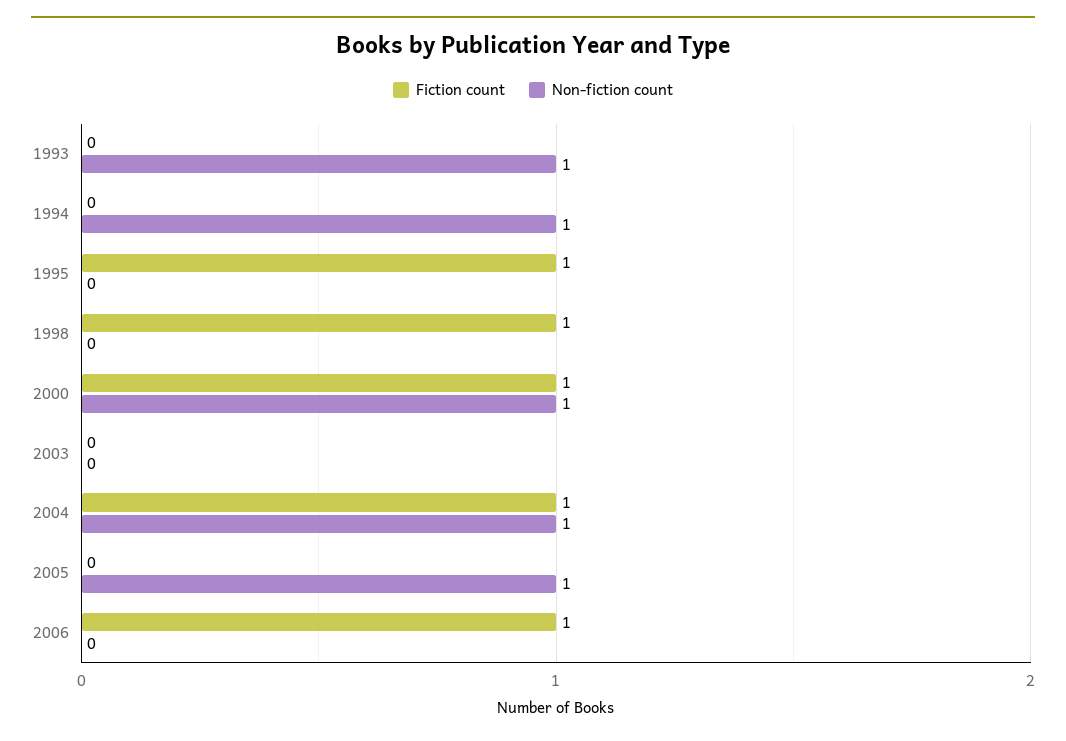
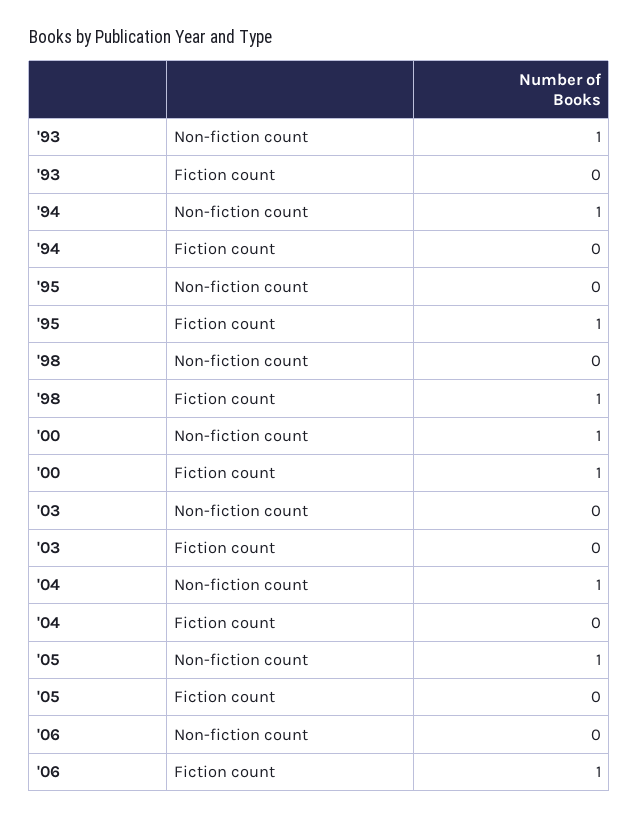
Fiction count, 2004: 1 -> 0

